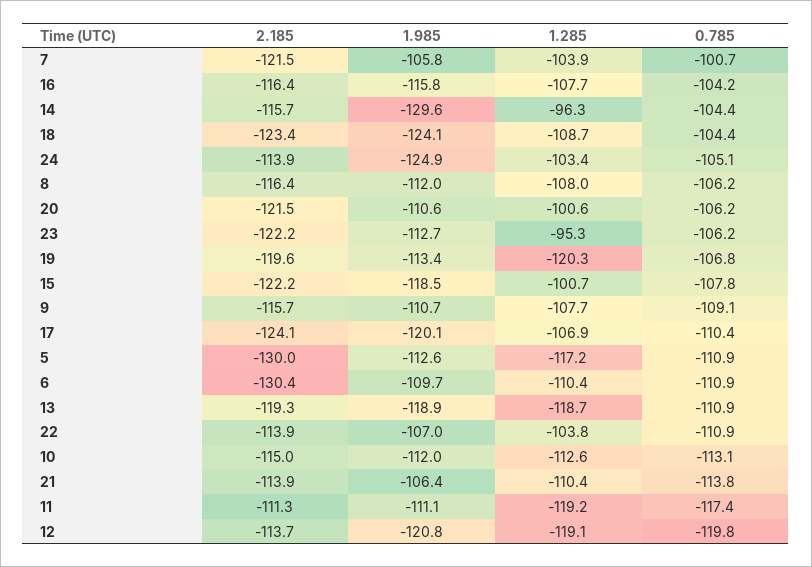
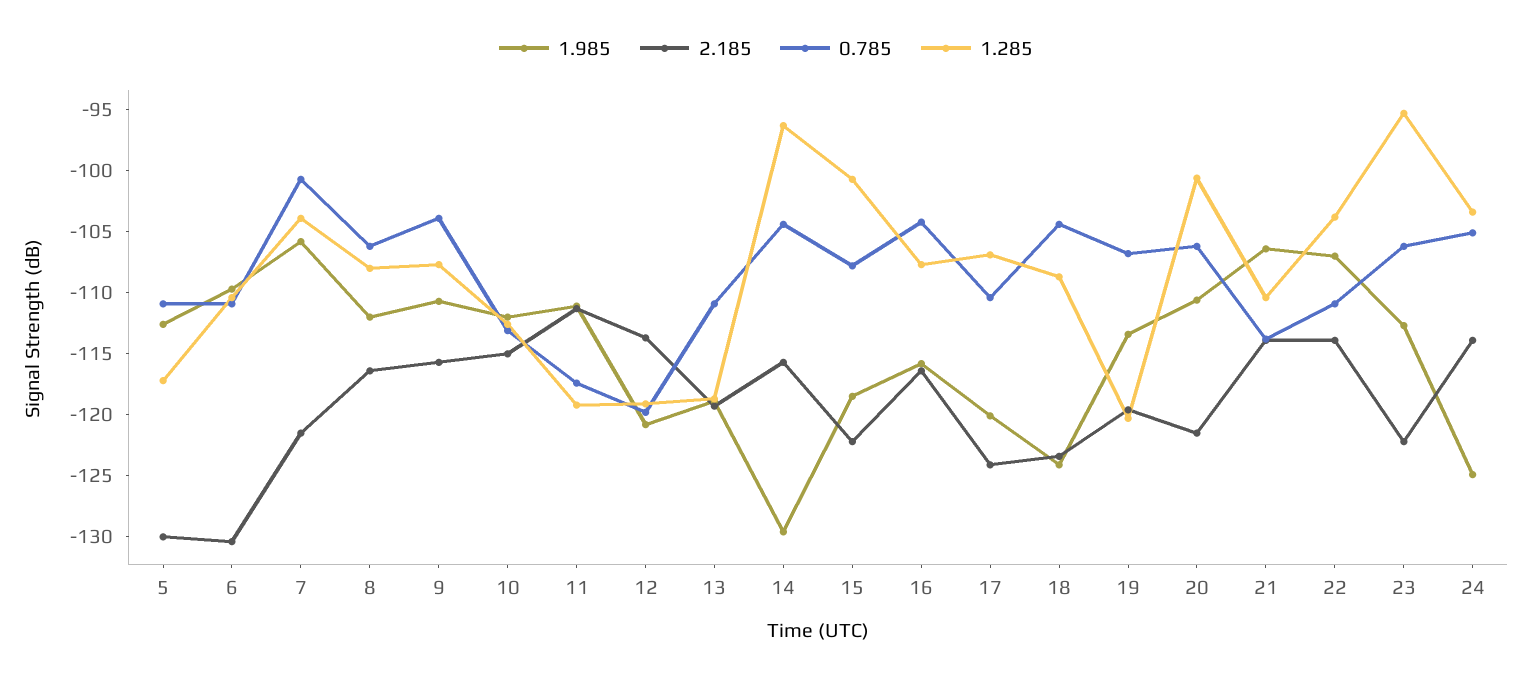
0.785, 9: -109.1 -> -104

